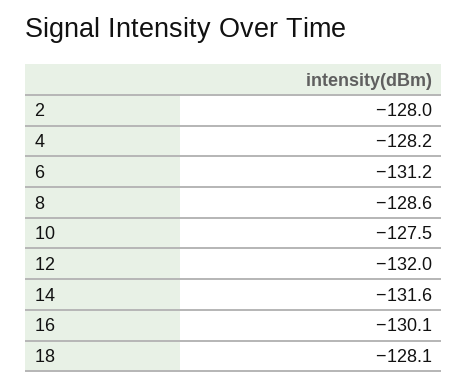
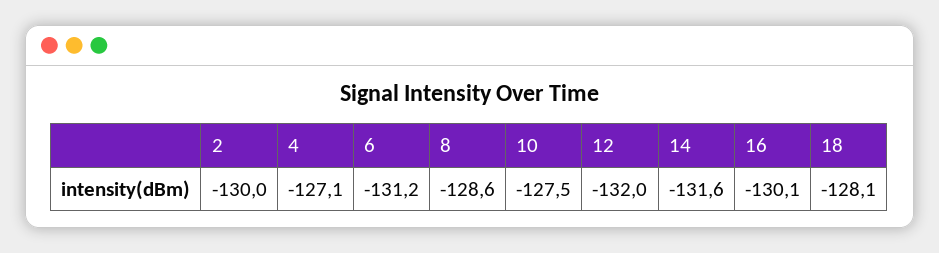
2: -128 -> -130
4: -128.2 -> -127.1

